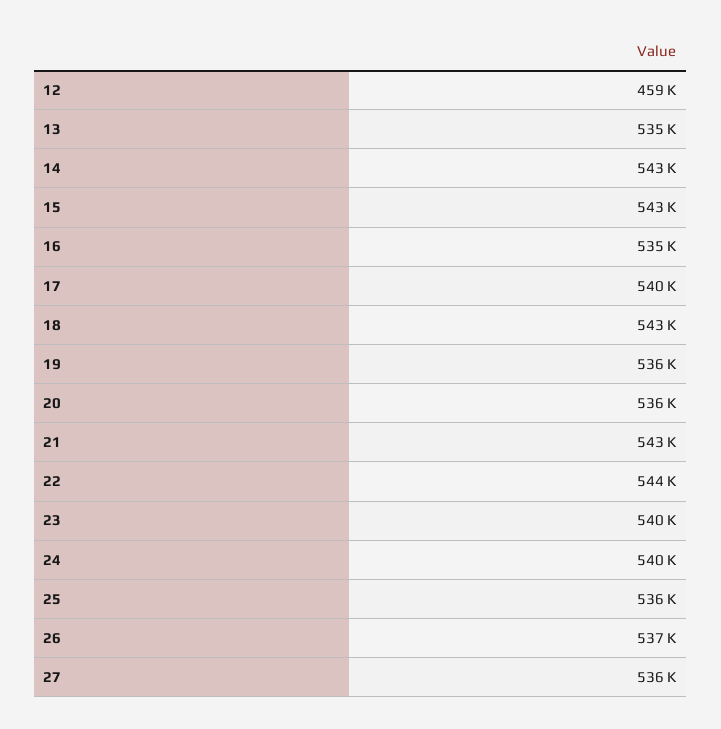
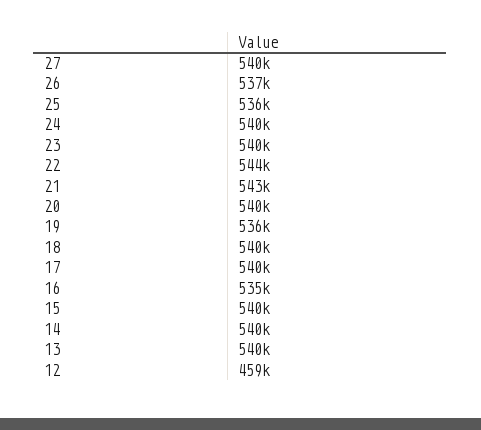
13: 535000 -> 540000
14: 543000 -> 540000
15: 543000 -> 540000
18: 543000 -> 540000
20: 536000 -> 540000
27: 536000 -> 540000

